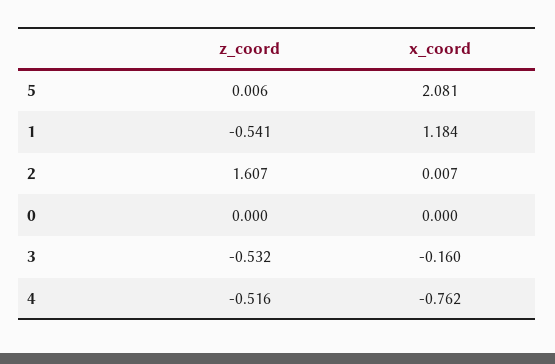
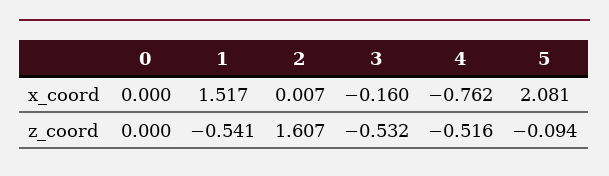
z_coord, 5: 0.006 -> -0.094
x_coord, 1: 1.184 -> 1.517

